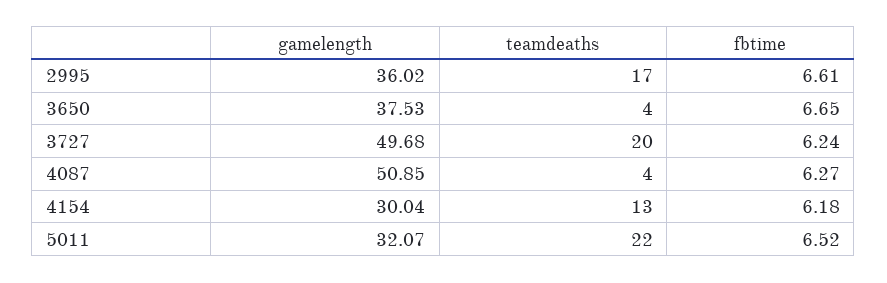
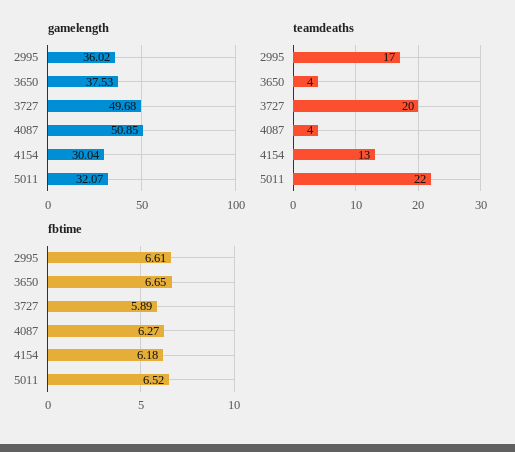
fbtime, 3727: 6.24 -> 5.89

